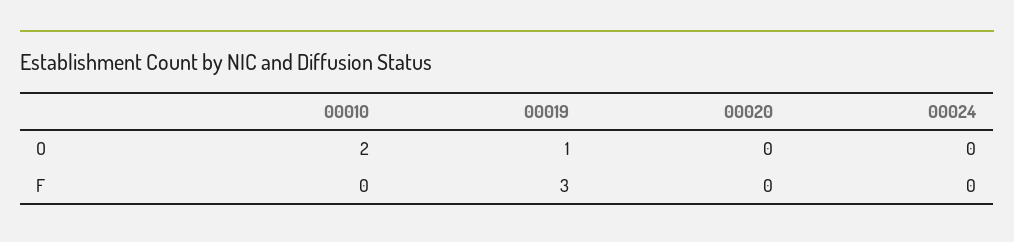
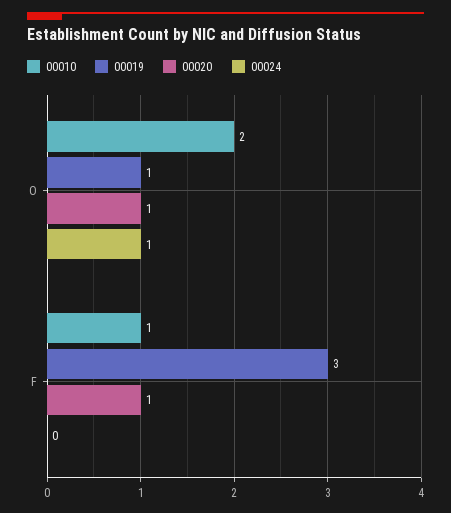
00020, O: 0 -> 1
00024, O: 0 -> 1
00010, F: 0 -> 1
00020, F: 0 -> 1

